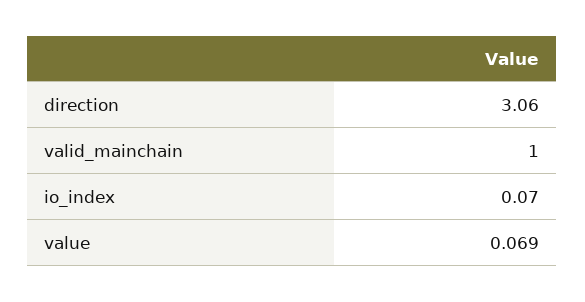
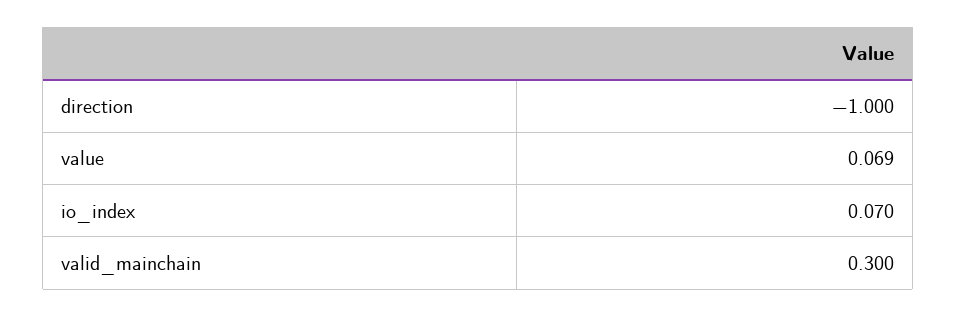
direction: 3.06 -> -1
valid_mainchain: 1 -> 0.3

